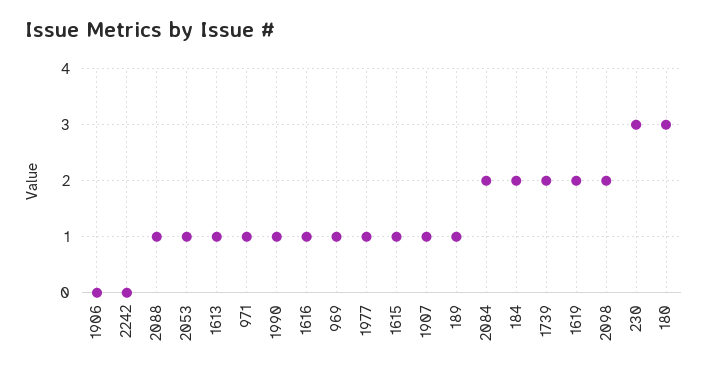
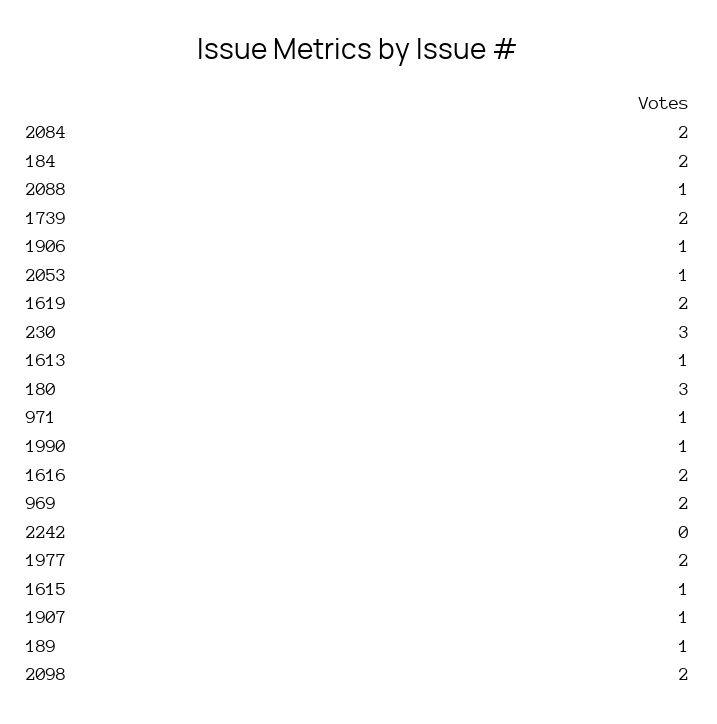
1906: 0 -> 1
1616: 1 -> 2
969: 1 -> 2
1977: 1 -> 2

